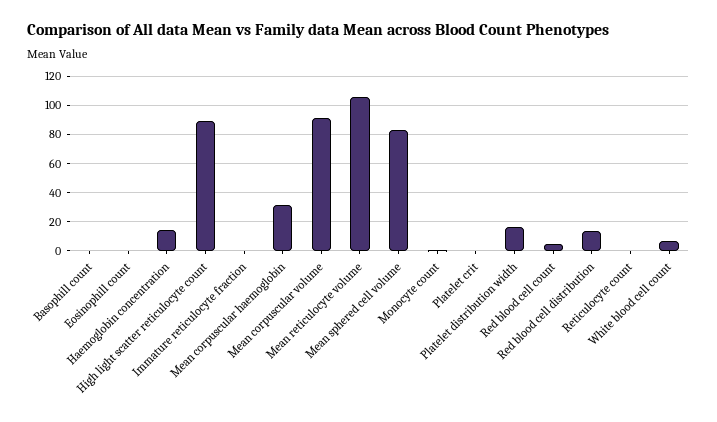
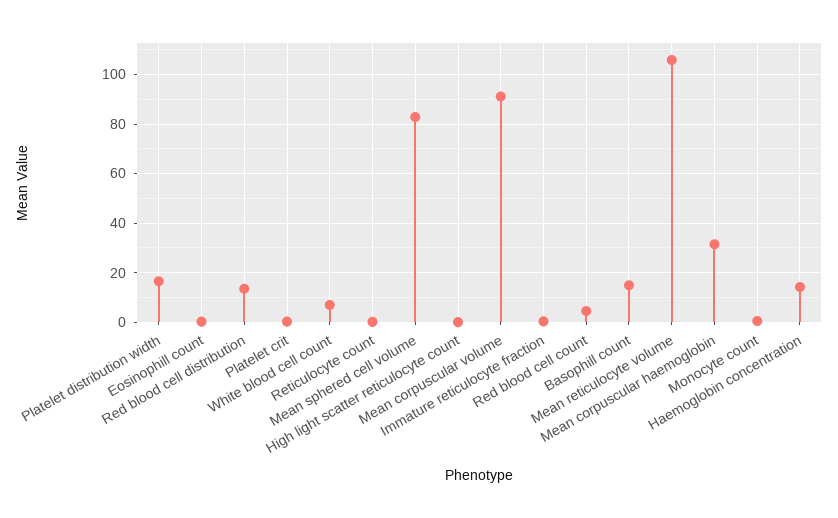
Basophill count: 0 -> 15
High light scatter reticulocyte count: 90 -> 0

